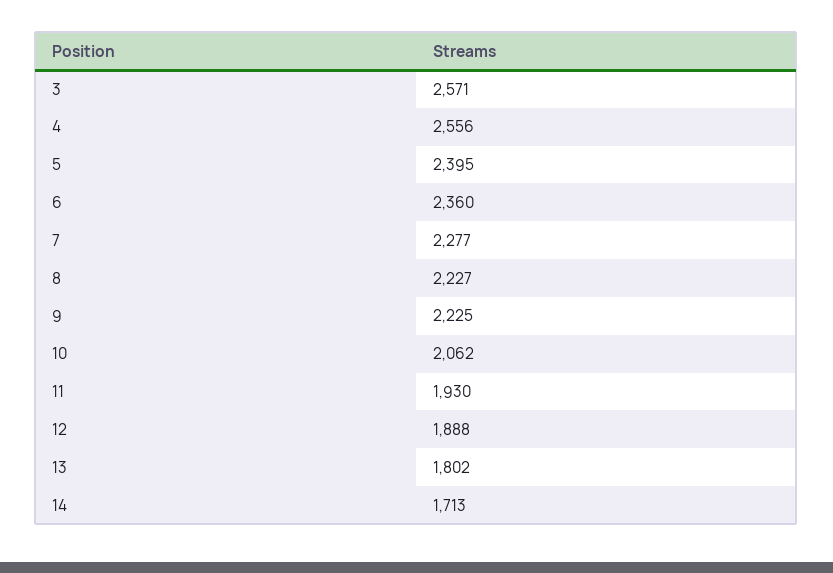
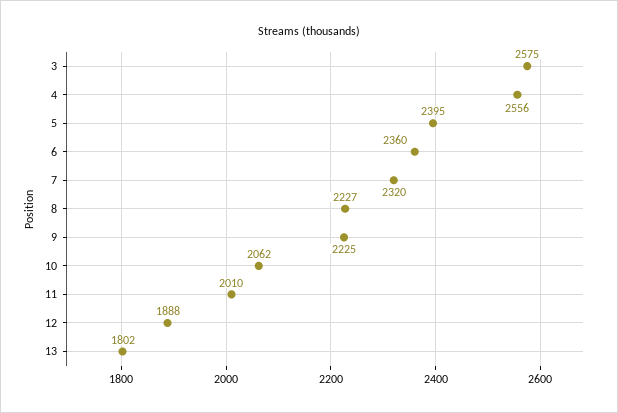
3: 2571 -> 2575
7: 2277 -> 2320
11: 1930 -> 2010
14: 1713 -> none

